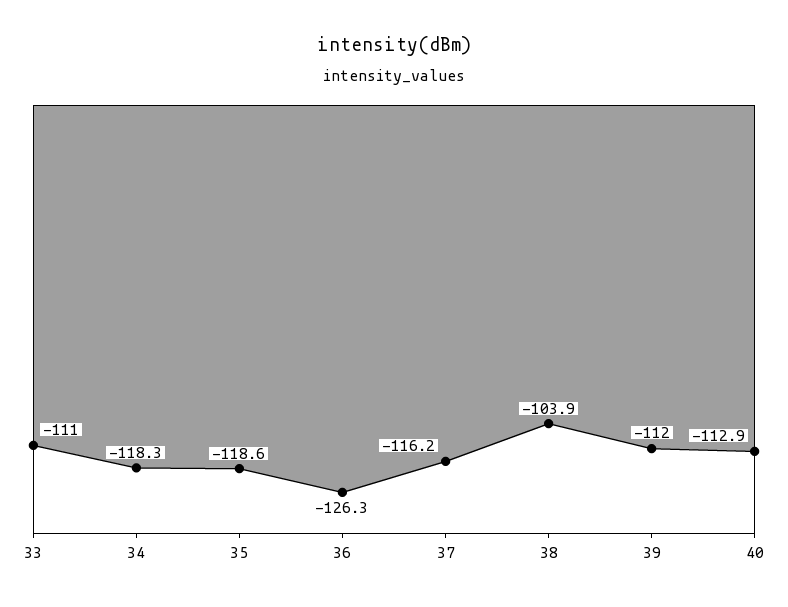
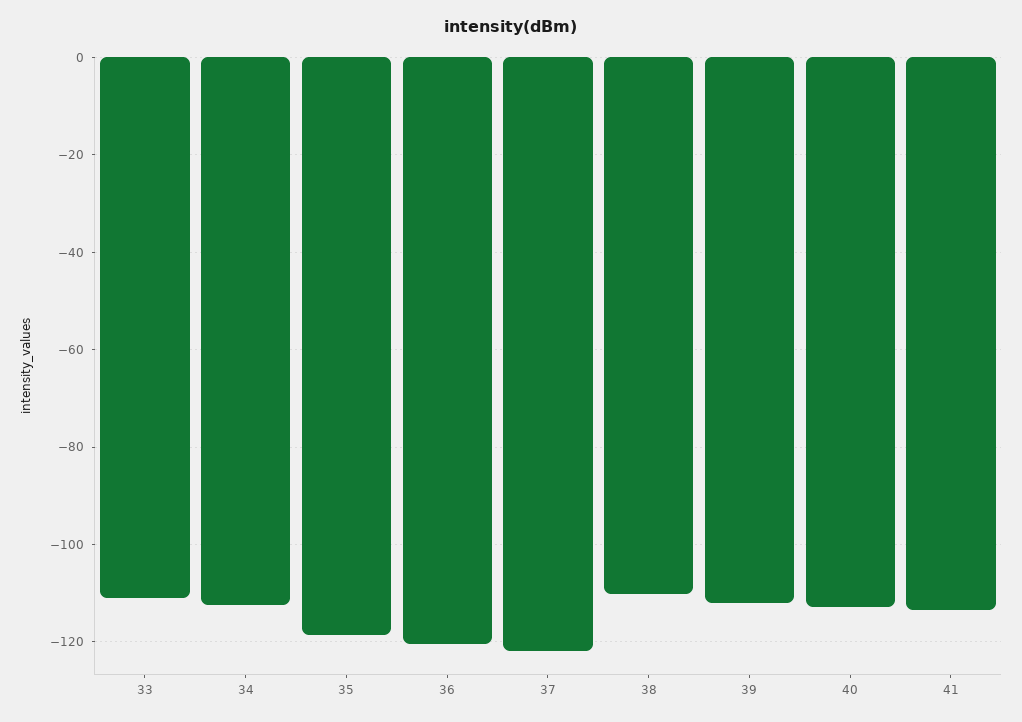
34: -118.3 -> -112
36: -126.3 -> -120
37: -116.2 -> -122
38: -103.9 -> -110
41: none -> -114

